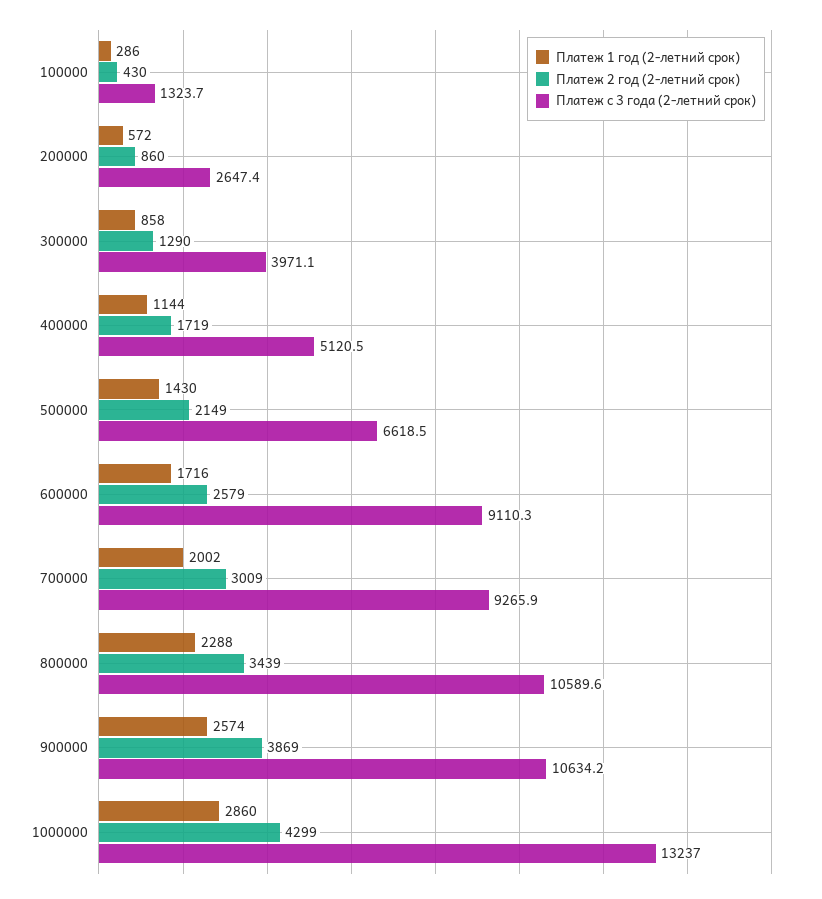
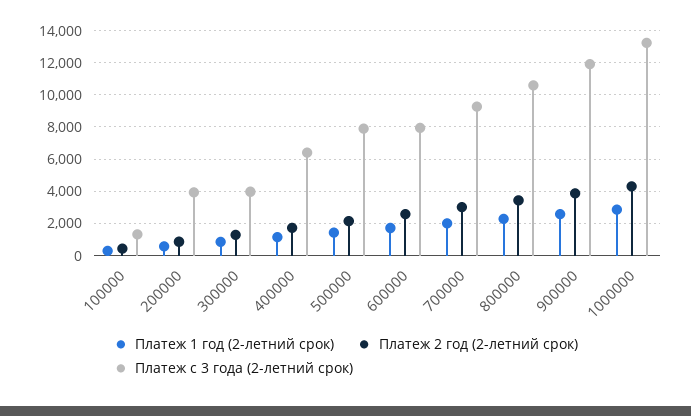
Платеж с 3 года (2-летний срок), 200000: 2647.4 -> 4000
Платеж с 3 года (2-летний срок), 400000: 5120.5 -> 6500
Платеж с 3 года (2-летний срок), 500000: 6618.5 -> 8000
Платеж с 3 года (2-летний срок), 600000: 9110.3 -> 8000
Платеж с 3 года (2-летний срок), 900000: 10634.2 -> 12000

